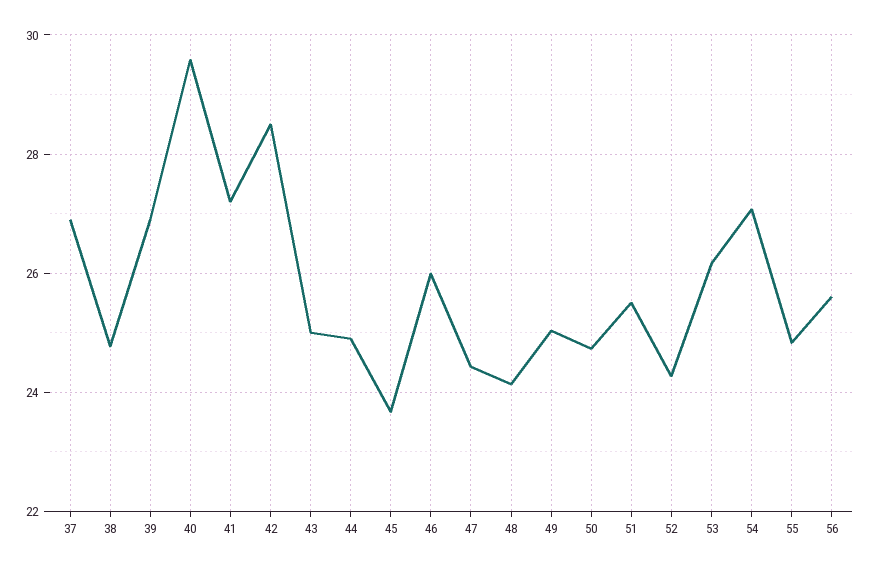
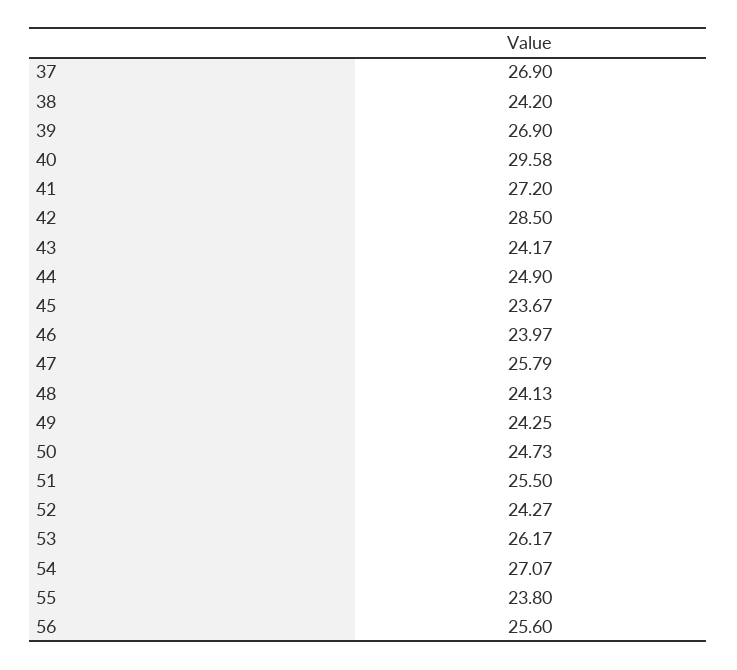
38: 24.8 -> 24.2
43: 25 -> 24.17
46: 26 -> 23.97
47: 24.4 -> 25.79
49: 25 -> 24.25
55: 24.8 -> 23.8

